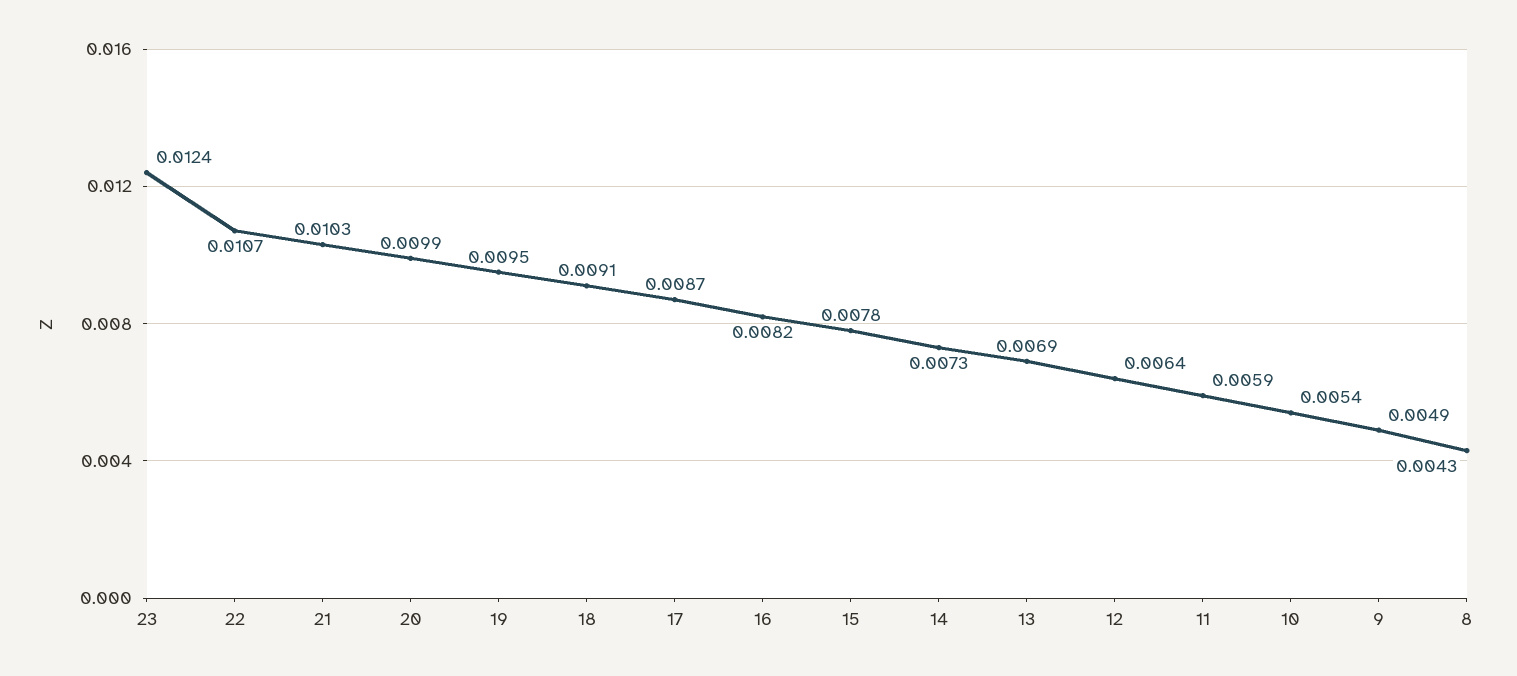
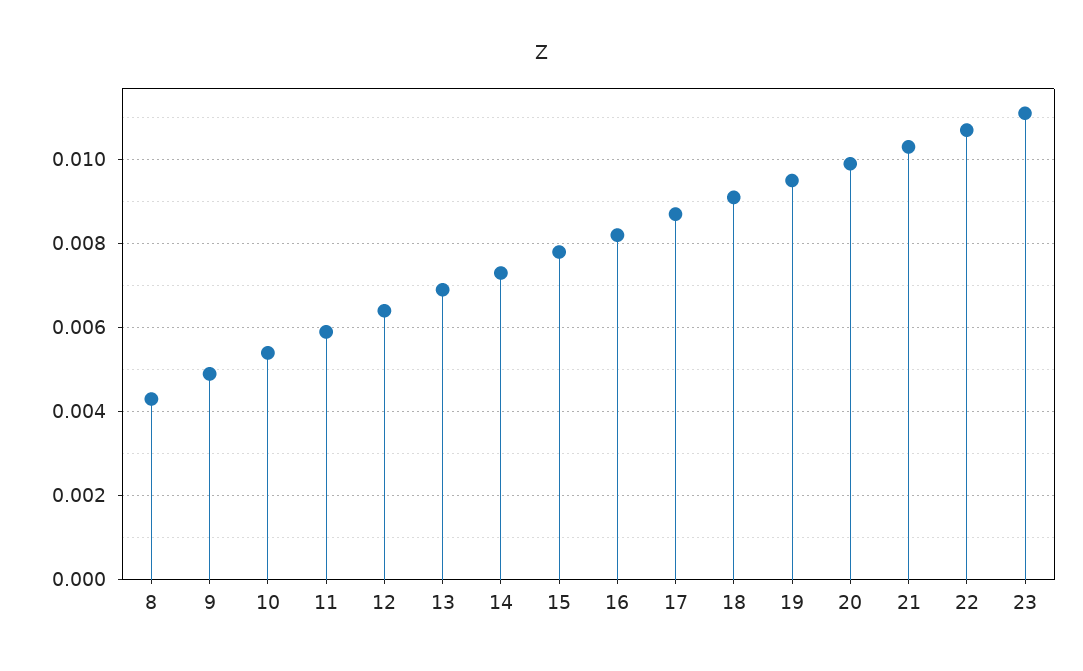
23: 0.0124 -> 0.011

